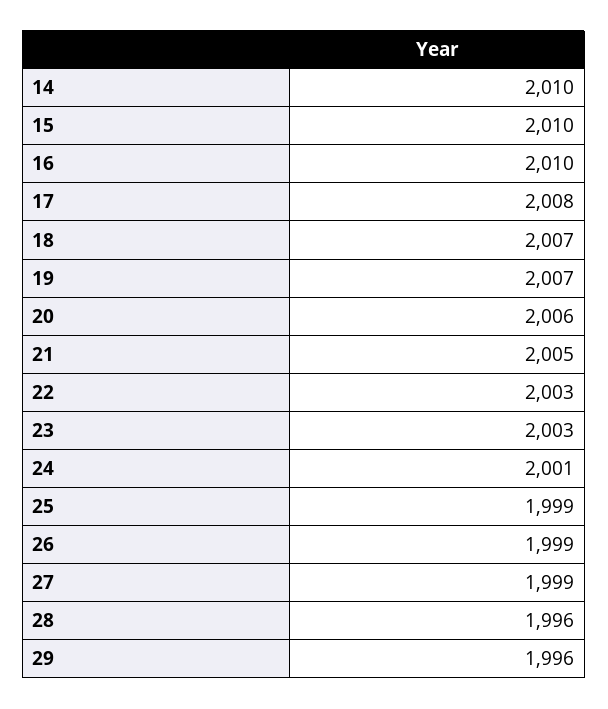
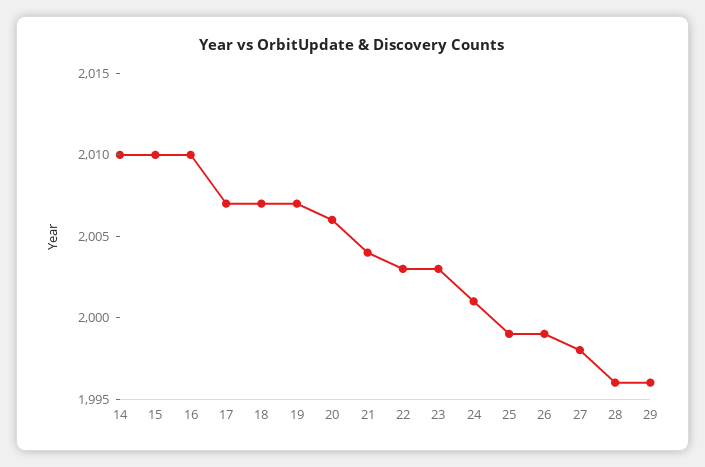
17: 2008 -> 2007
21: 2005 -> 2004
27: 1999 -> 1998

